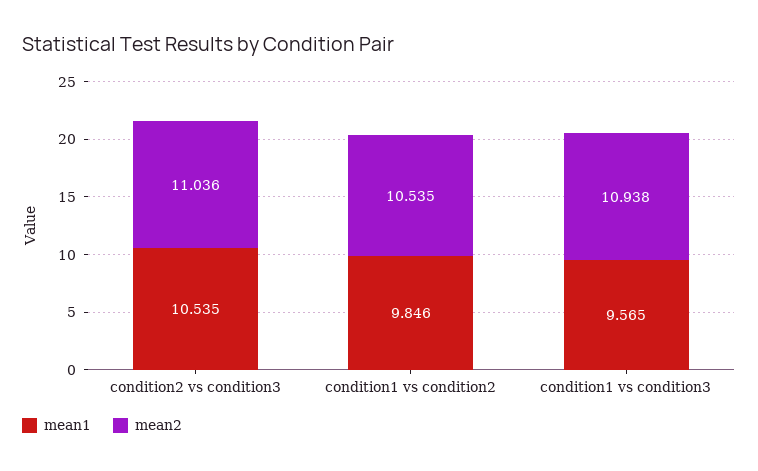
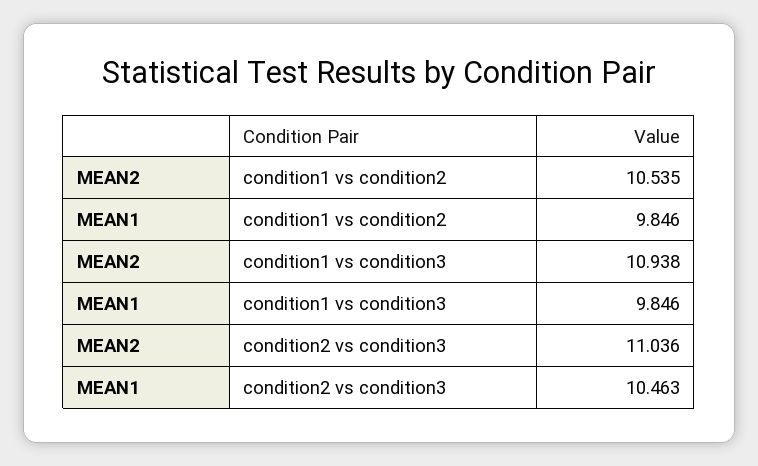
mean1, condition2 vs condition3: 10.535 -> 10.463
mean1, condition1 vs condition3: 9.565 -> 9.846

